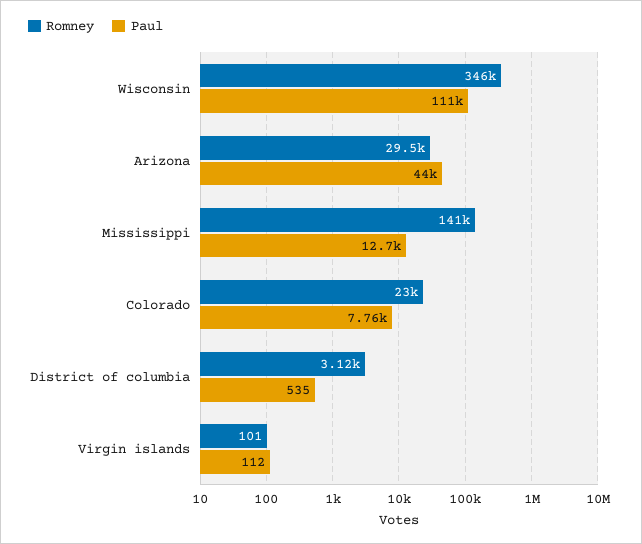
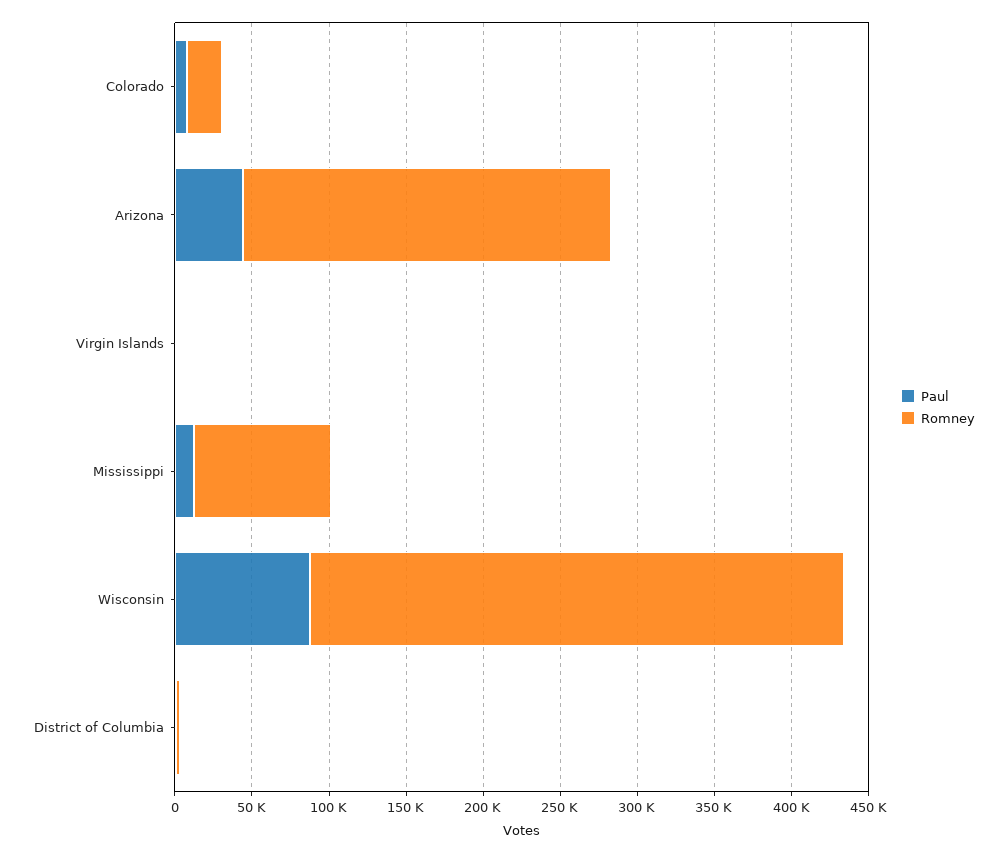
Paul, Wisconsin: 111000 -> 90000
Romney, Arizona: 29500 -> 240000
Romney, Mississippi: 141000 -> 90000

